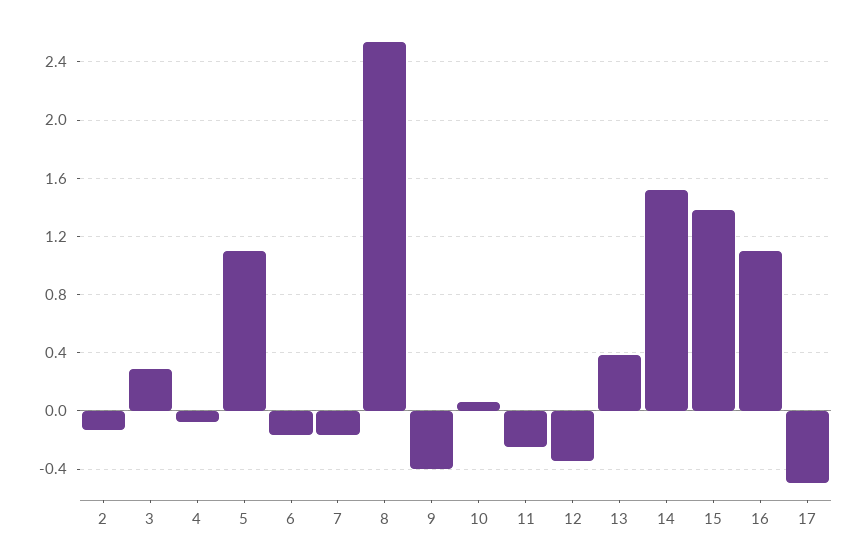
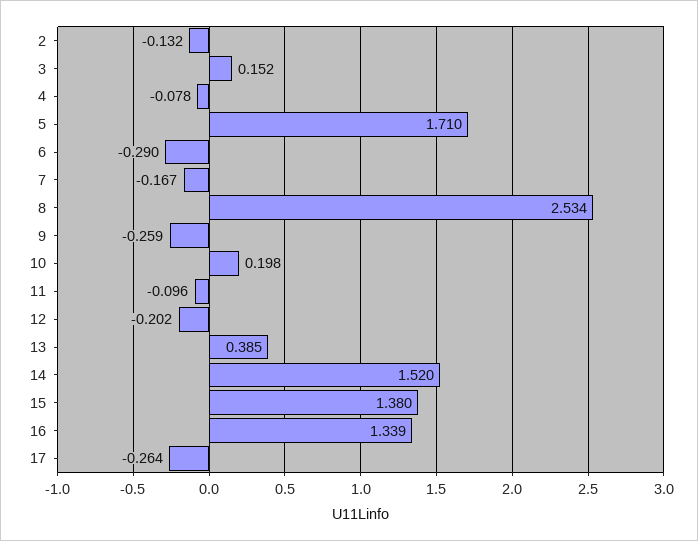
3: 0.3 -> 0.152
5: 1.1 -> 1.71
6: -0.15 -> -0.29
9: -0.4 -> -0.259
10: 0.05 -> 0.198
11: -0.25 -> -0.096
12: -0.35 -> -0.202
16: 1.1 -> 1.339
17: -0.5 -> -0.264

